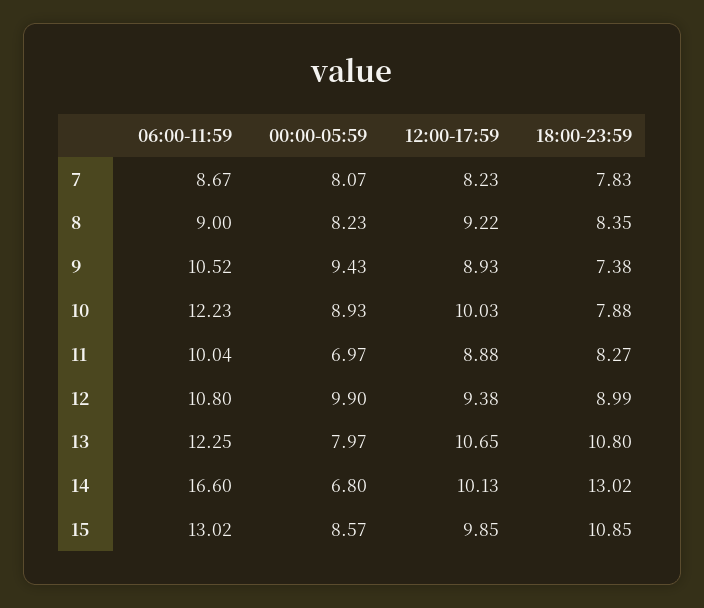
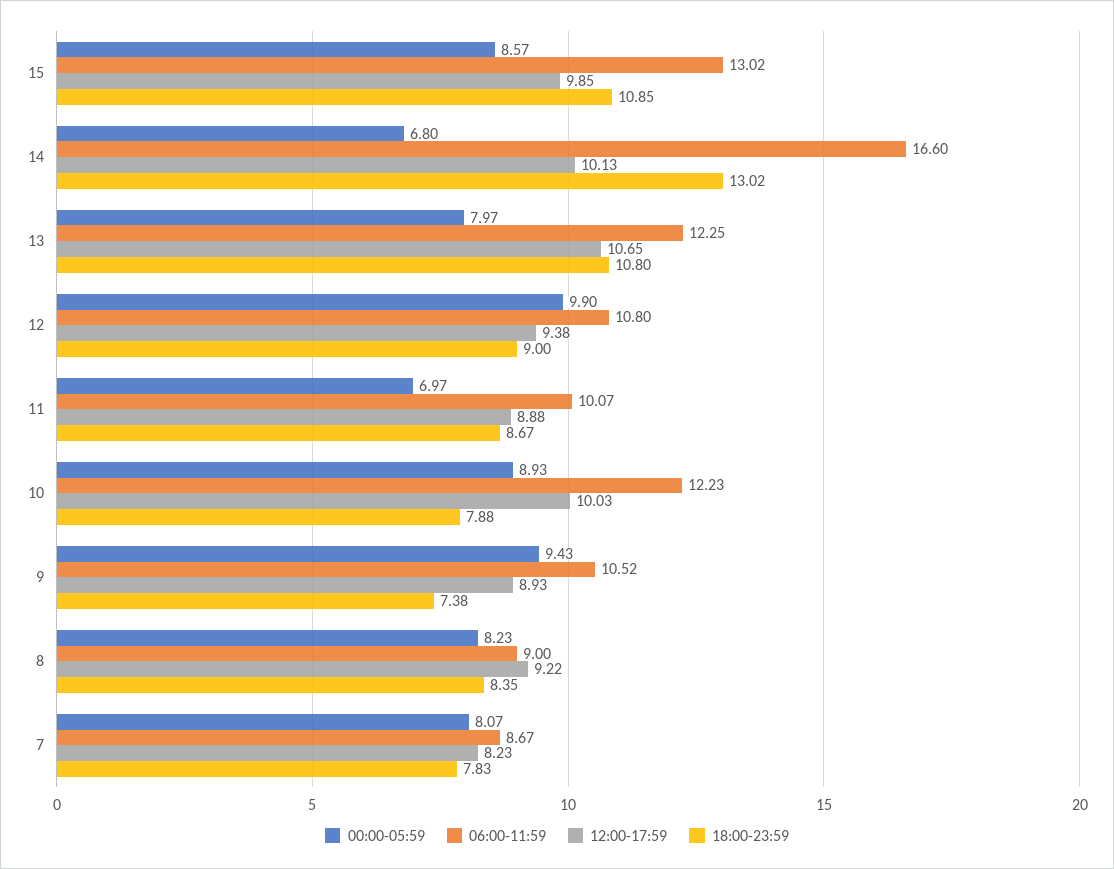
06:00-11:59, 11: 10.04 -> 10.07
18:00-23:59, 11: 8.27 -> 8.67
18:00-23:59, 12: 8.99 -> 9

